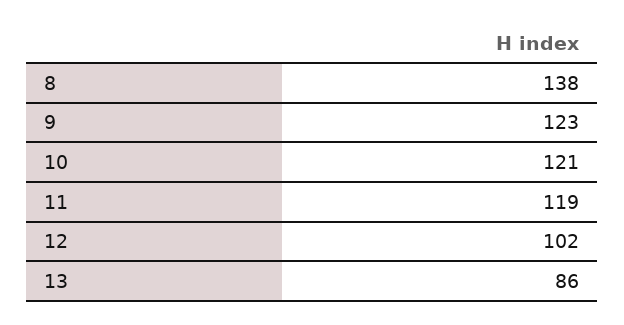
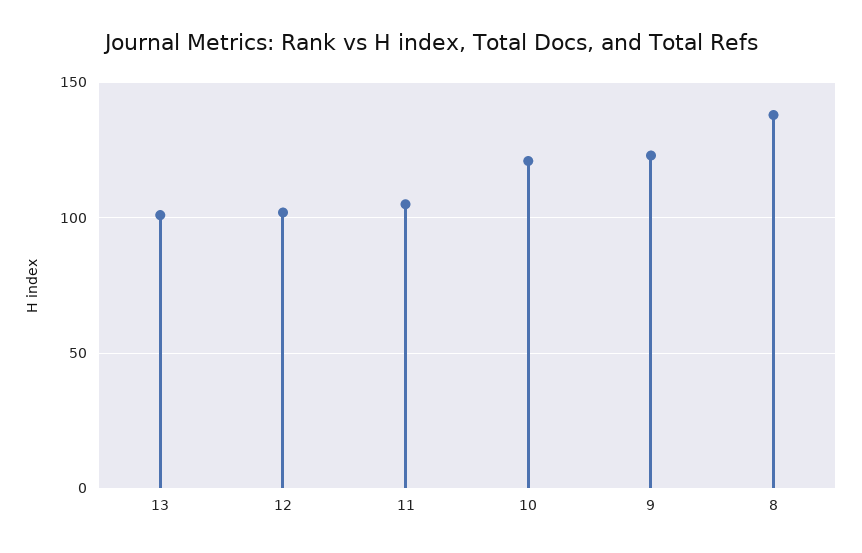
11: 119 -> 105
13: 86 -> 100

